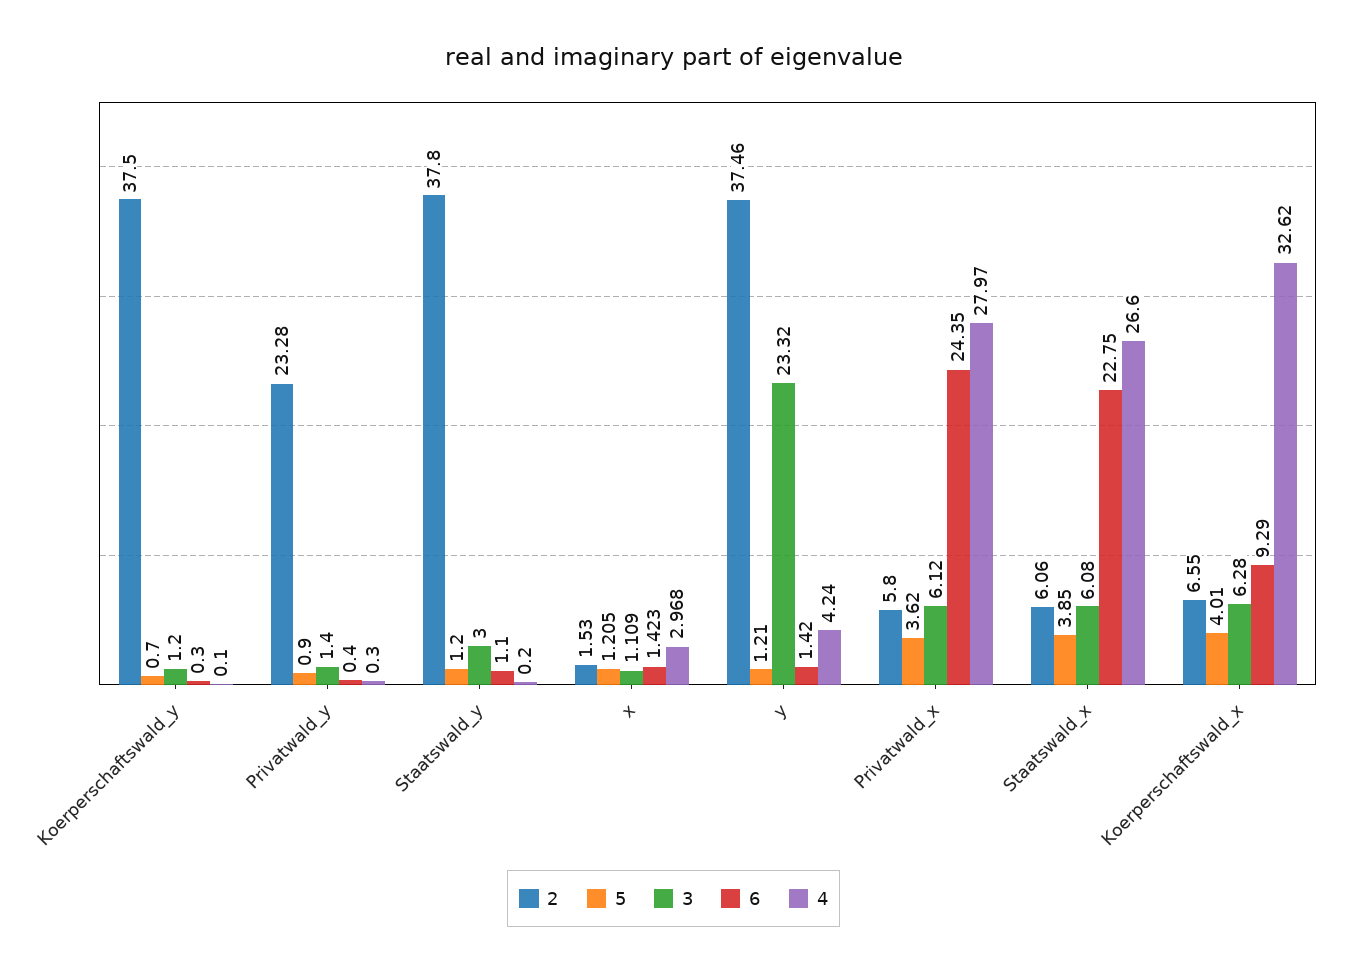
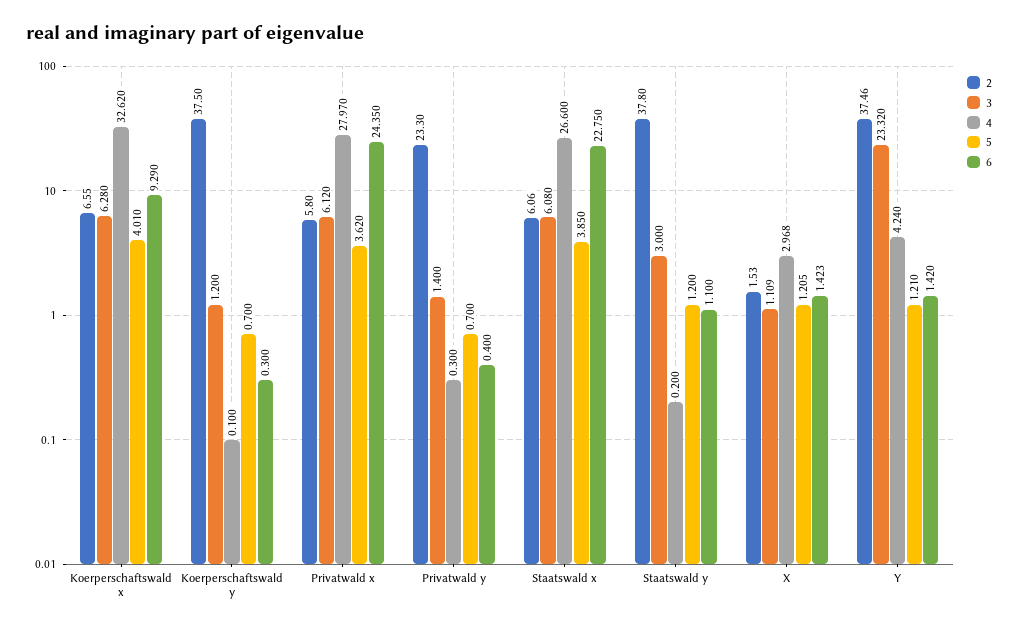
2, Privatwald_y: 23.28 -> 23.3
5, Privatwald_y: 0.9 -> 0.7

